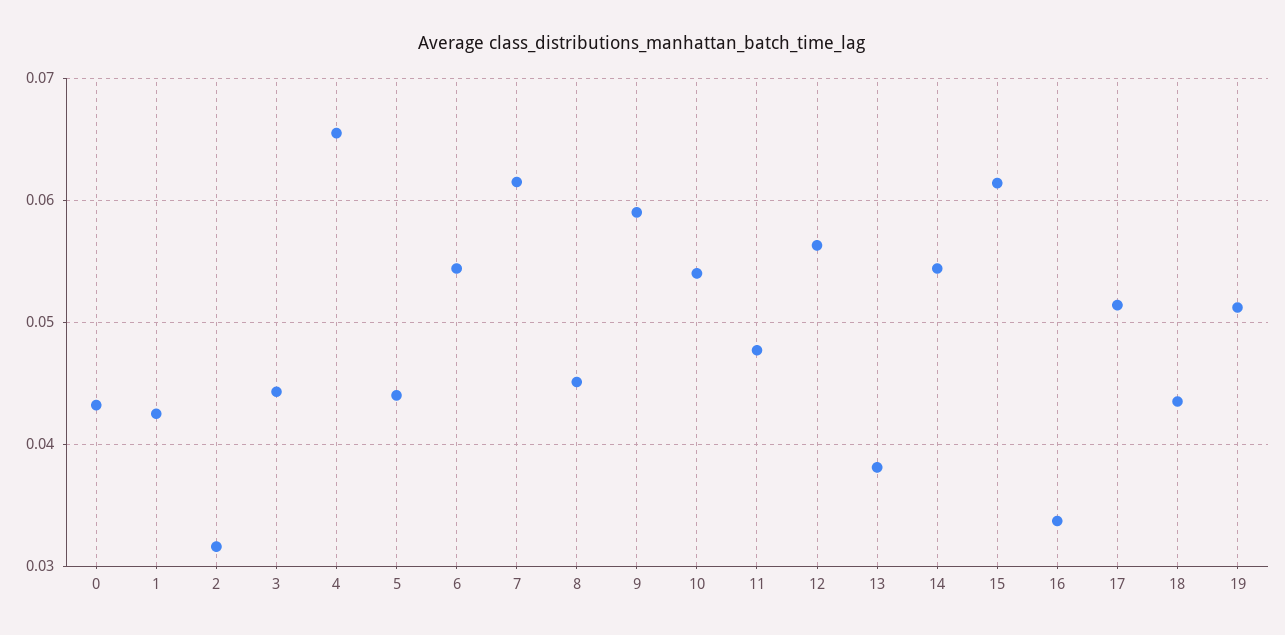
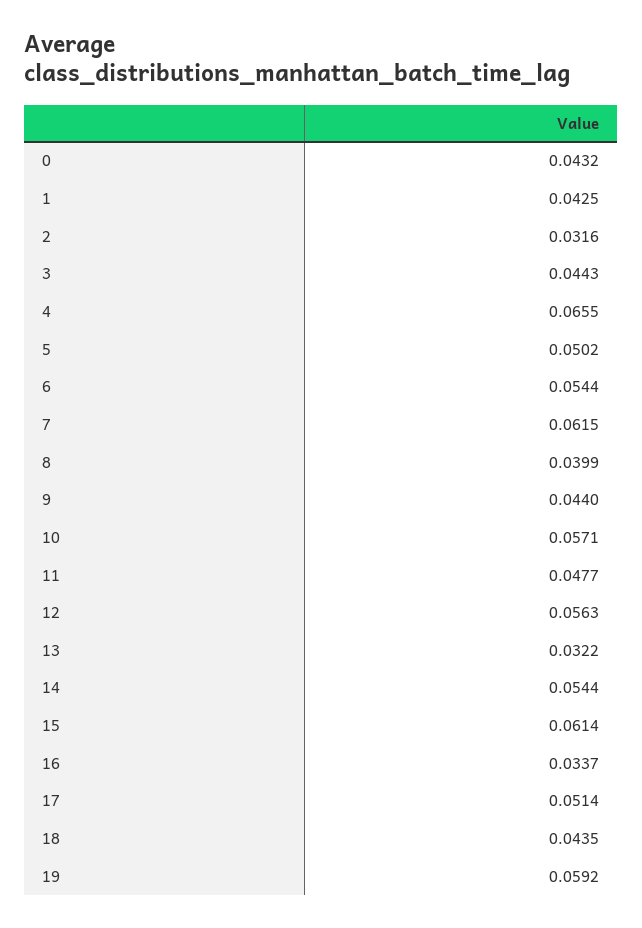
5: 0.044 -> 0.0502
8: 0.045 -> 0.0399
9: 0.059 -> 0.044
10: 0.054 -> 0.0571
13: 0.038 -> 0.0322
19: 0.051 -> 0.0592

